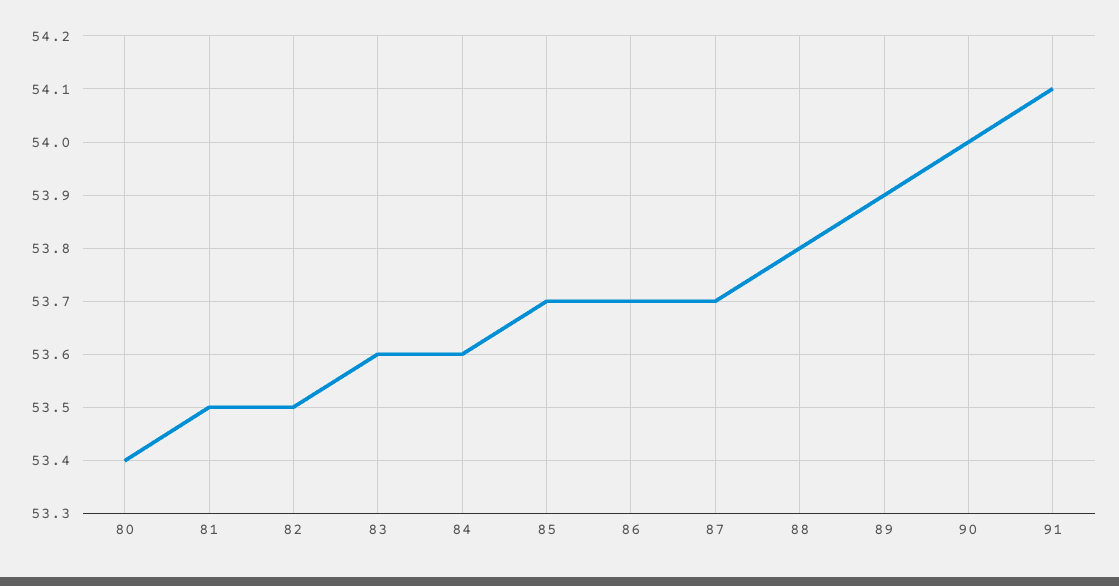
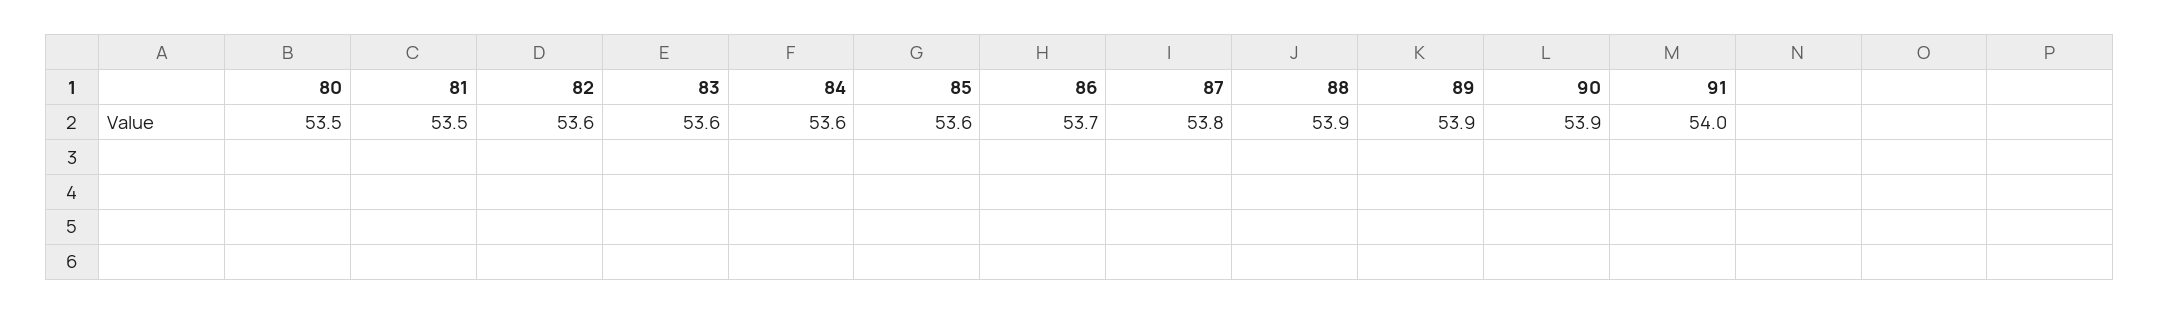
80: 53.4 -> 53.5
82: 53.5 -> 53.6
85: 53.7 -> 53.6
87: 53.7 -> 53.8
88: 53.8 -> 53.9
90: 54 -> 53.9
91: 54.1 -> 54

